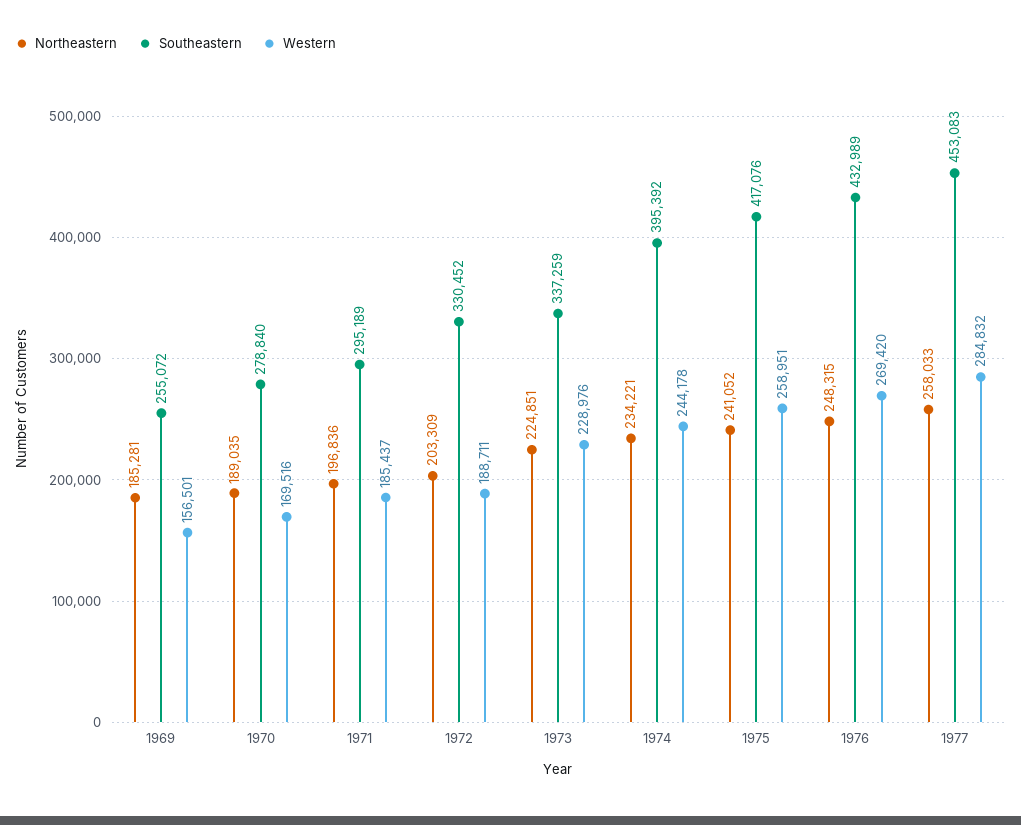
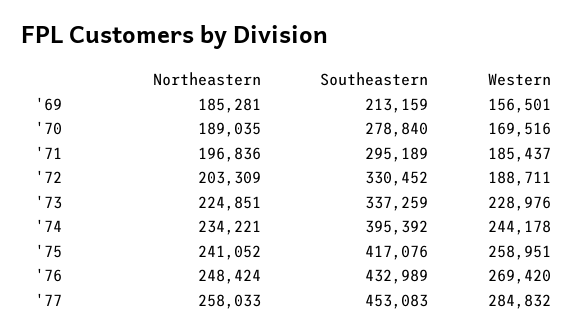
Southeastern, 1969: 255072 -> 213159
Northeastern, 1976: 248315 -> 248424

